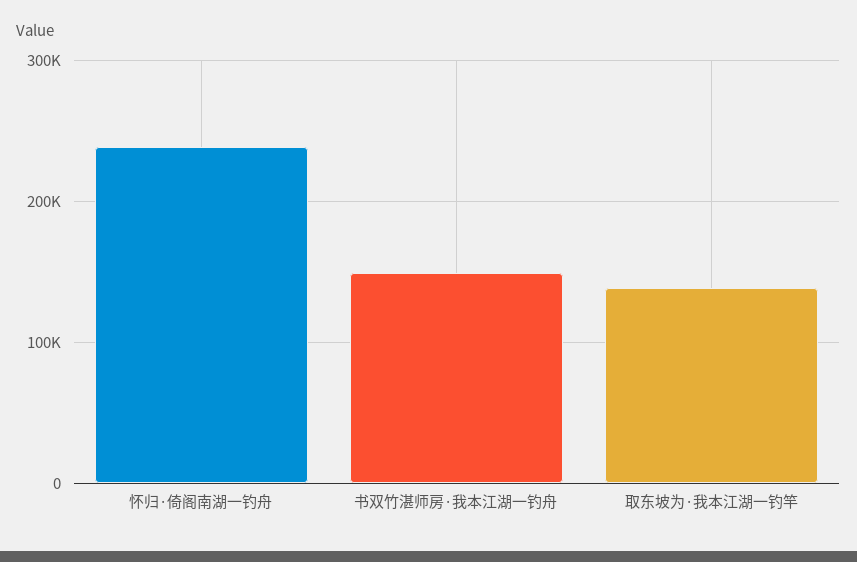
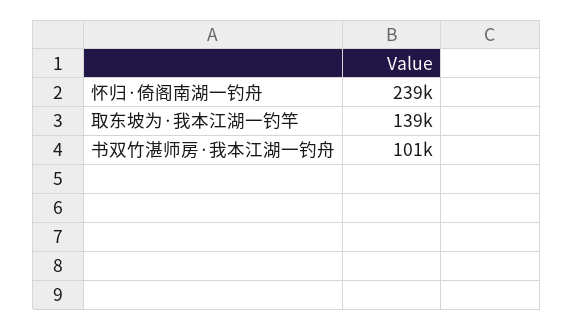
书双竹湛师房·我本江湖一钓舟: 150000 -> 101000

